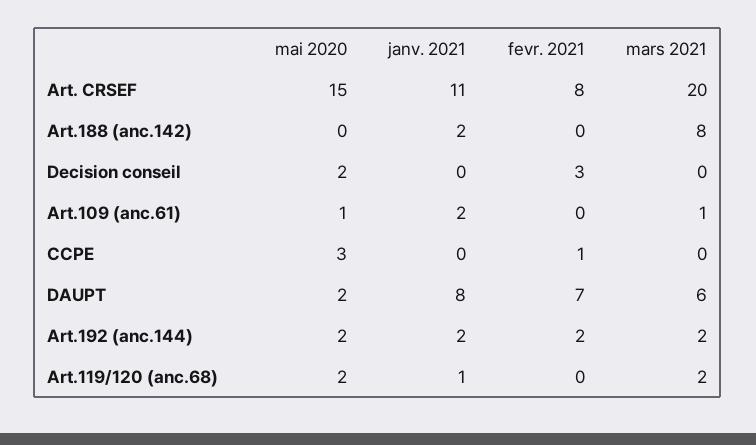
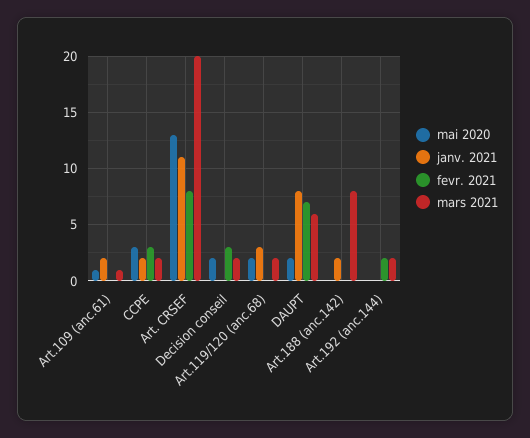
mai 2020, Art. CRSEF: 15 -> 13
mars 2021, Decision conseil: 0 -> 2
janv. 2021, CCPE: 0 -> 2
fevr. 2021, CCPE: 1 -> 3
mars 2021, CCPE: 0 -> 2
mai 2020, Art.192 (anc.144): 2 -> 0
janv. 2021, Art.192 (anc.144): 2 -> 0
janv. 2021, Art.119/120 (anc.68): 1 -> 3

